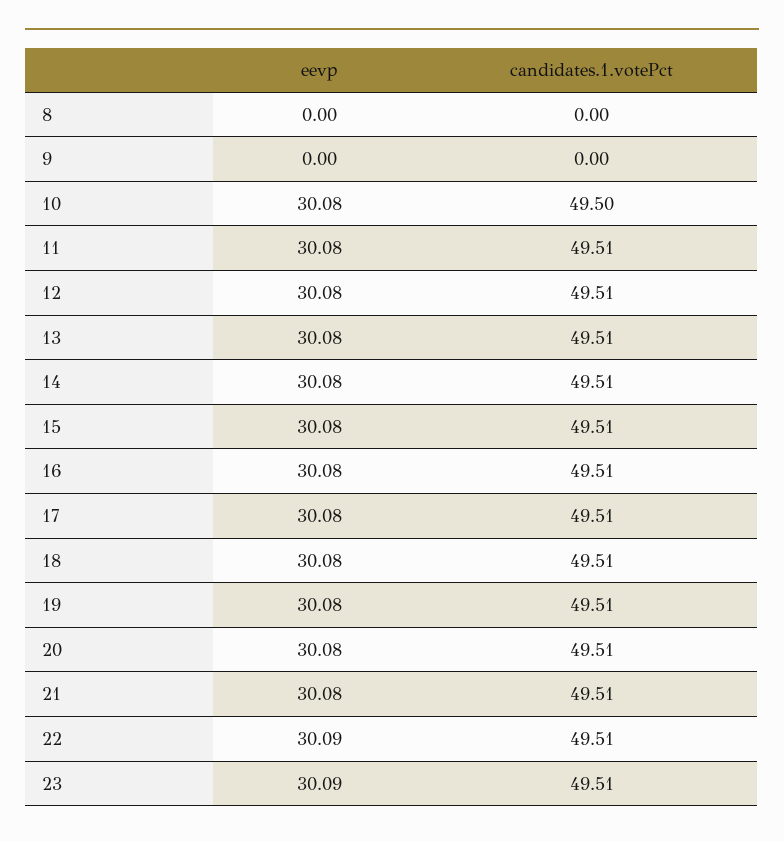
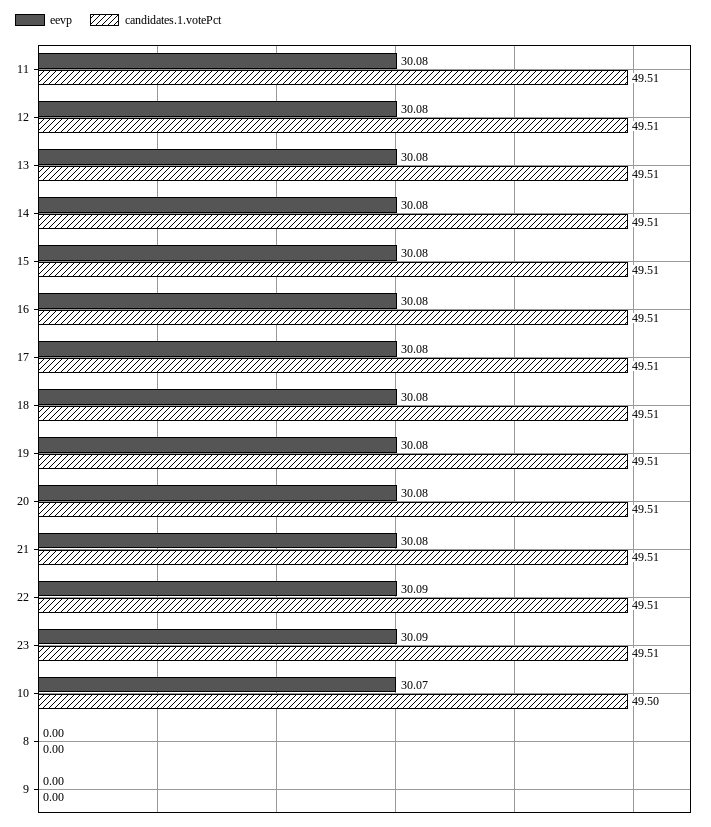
eevp, 10: 30.08 -> 30.07

